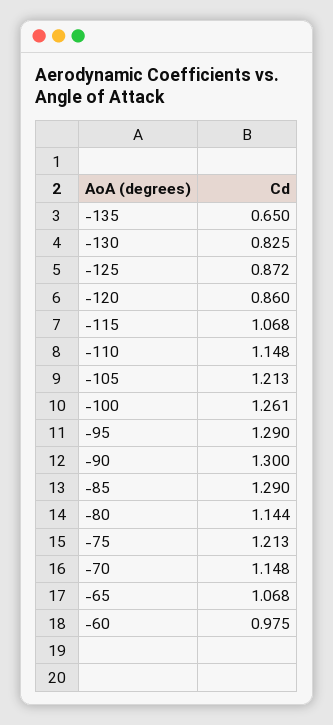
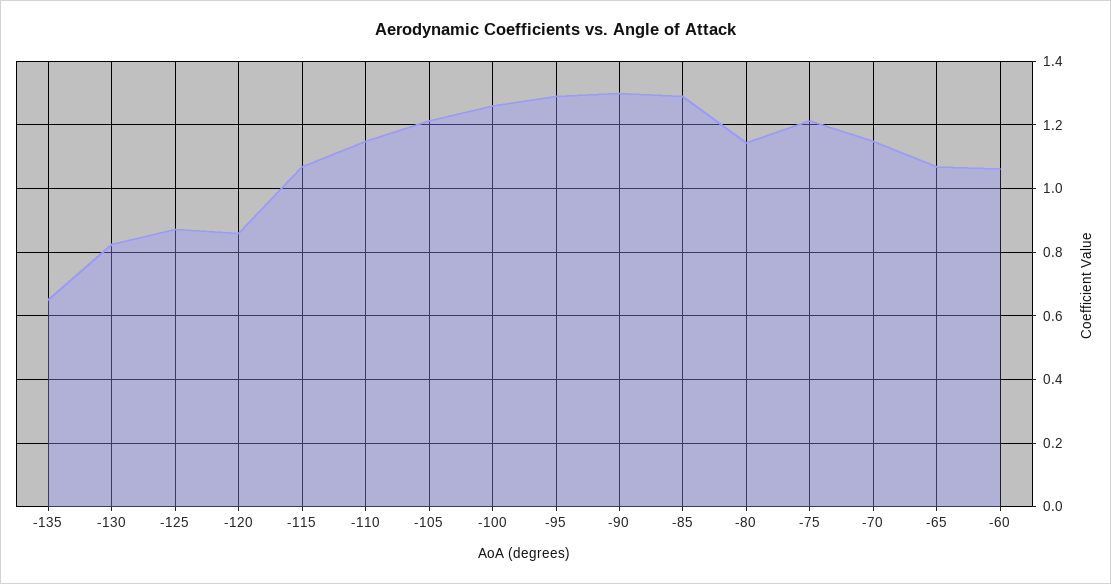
-60: 0.975 -> 1.06

